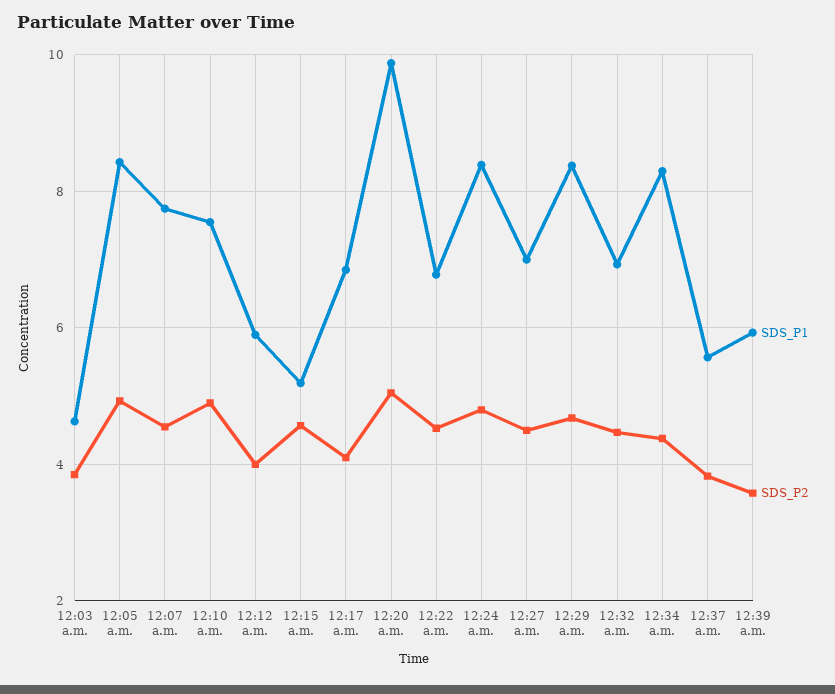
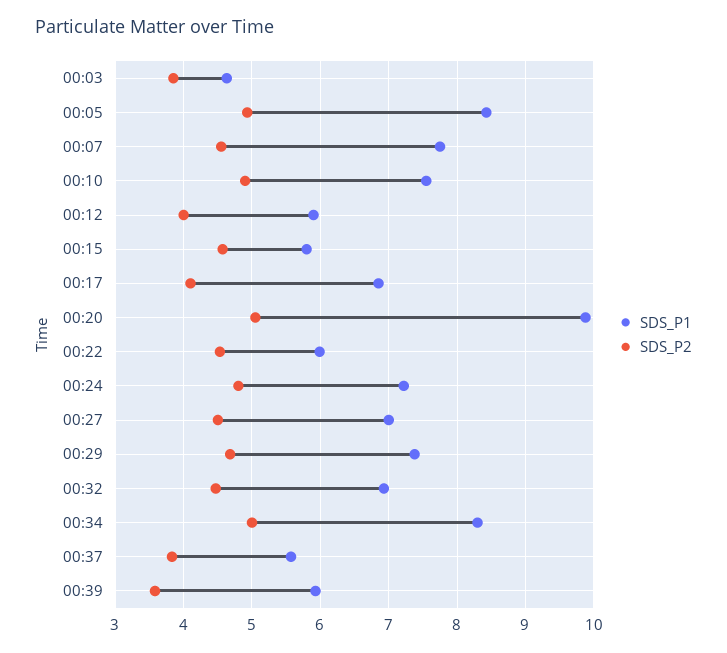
SDS_P1, 12:15 a.m.: 5.2 -> 5.8
SDS_P1, 12:22 a.m.: 6.8 -> 6
SDS_P1, 12:24 a.m.: 8.4 -> 7.2
SDS_P1, 12:29 a.m.: 8.4 -> 7.4
SDS_P2, 12:34 a.m.: 4.4 -> 5

